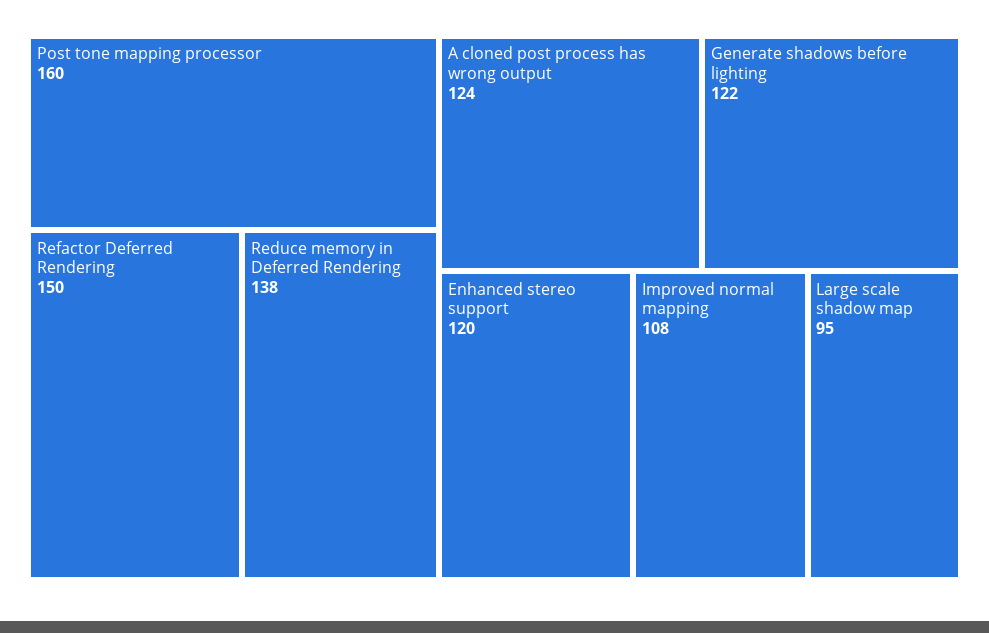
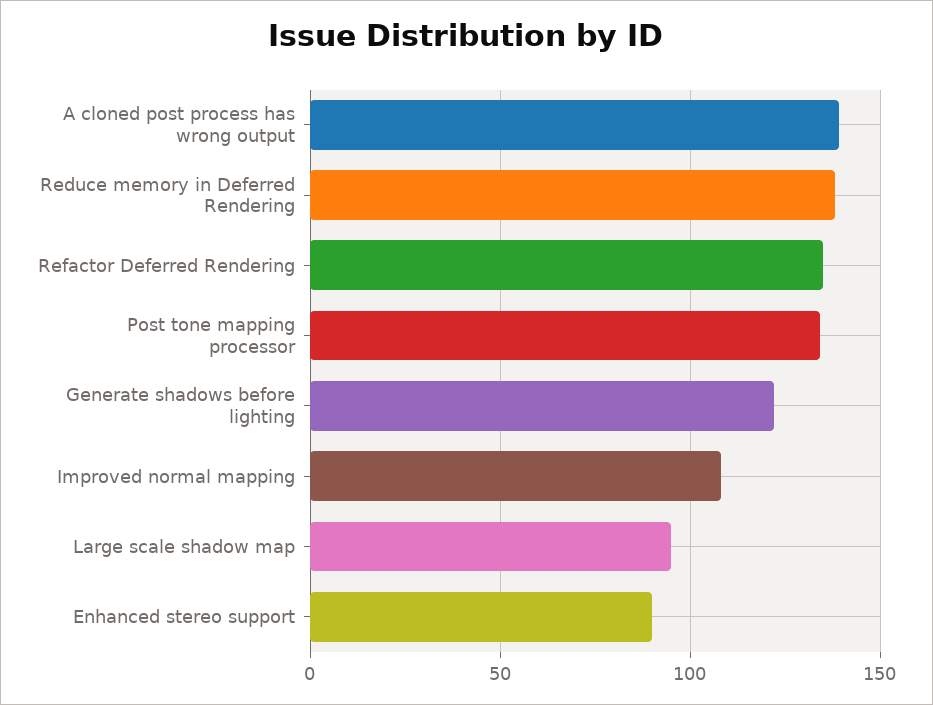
Post tone mapping processor: 160 -> 135
Refactor Deferred Rendering: 150 -> 135
A cloned post process has wrong output: 124 -> 140
Enhanced stereo support: 120 -> 90

